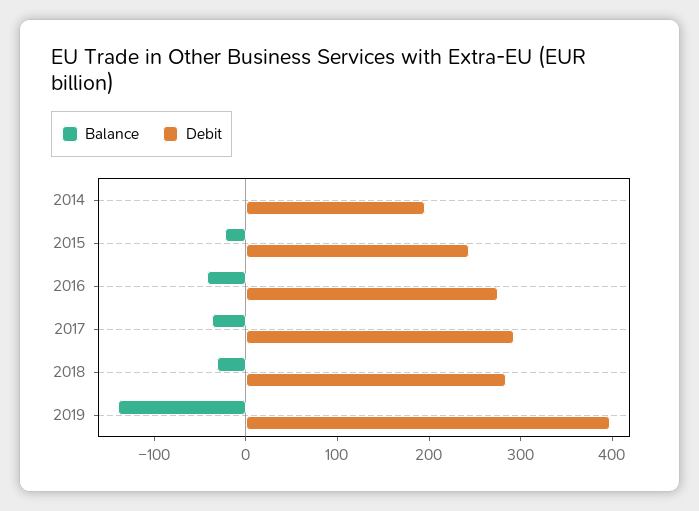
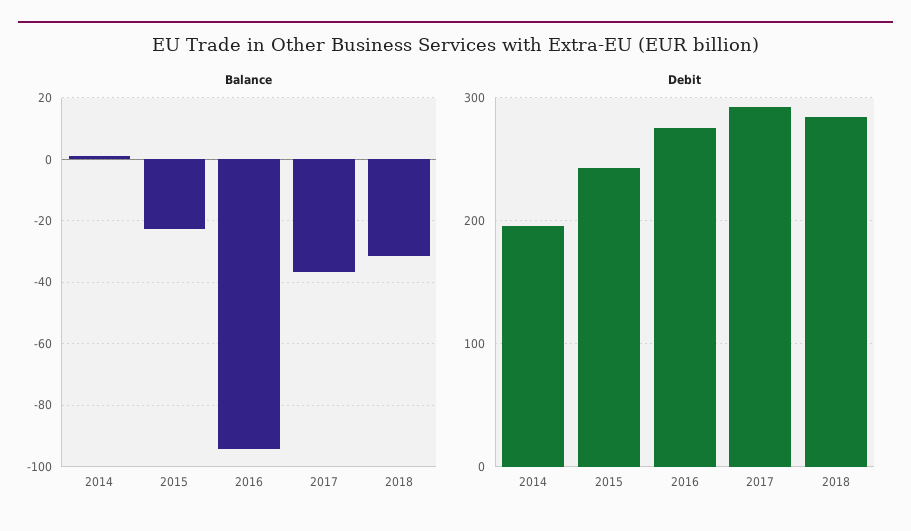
Balance, 2016: -40 -> -94
Balance, 2019: -140 -> none
Debit, 2019: 400 -> none

